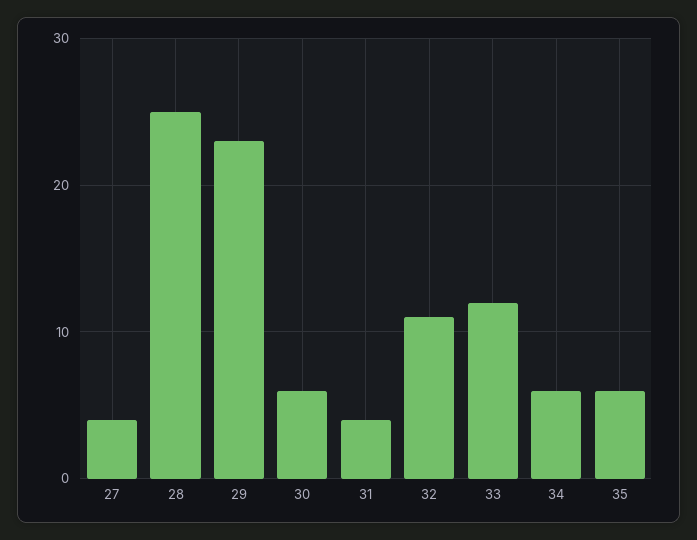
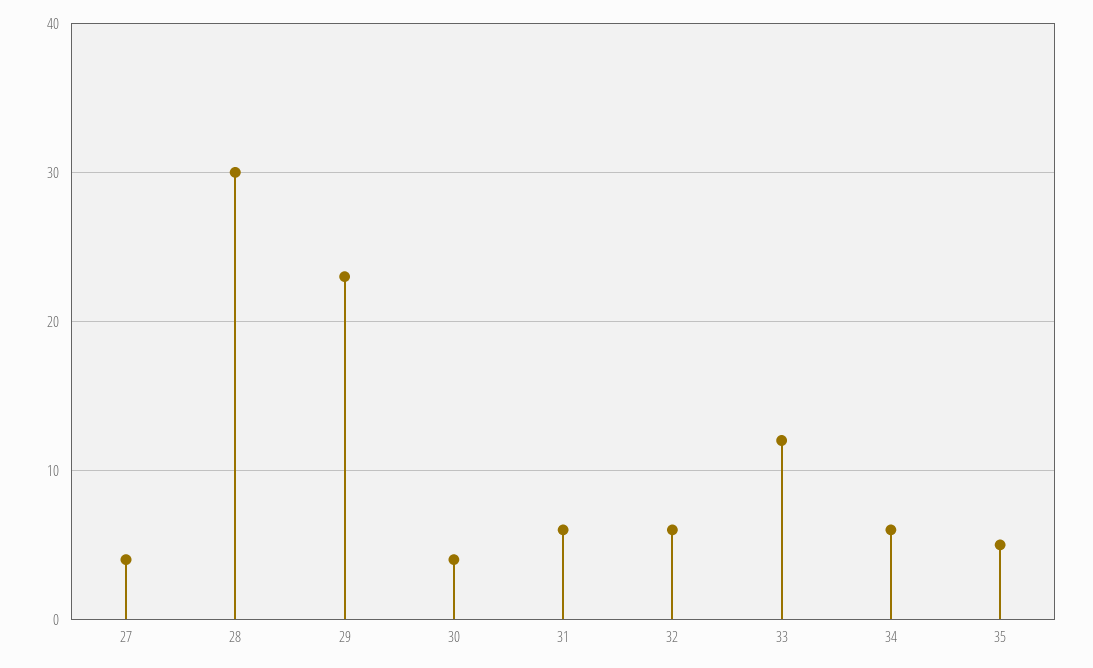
28: 25 -> 30
30: 6 -> 4
31: 4 -> 6
32: 11 -> 6
35: 6 -> 5

